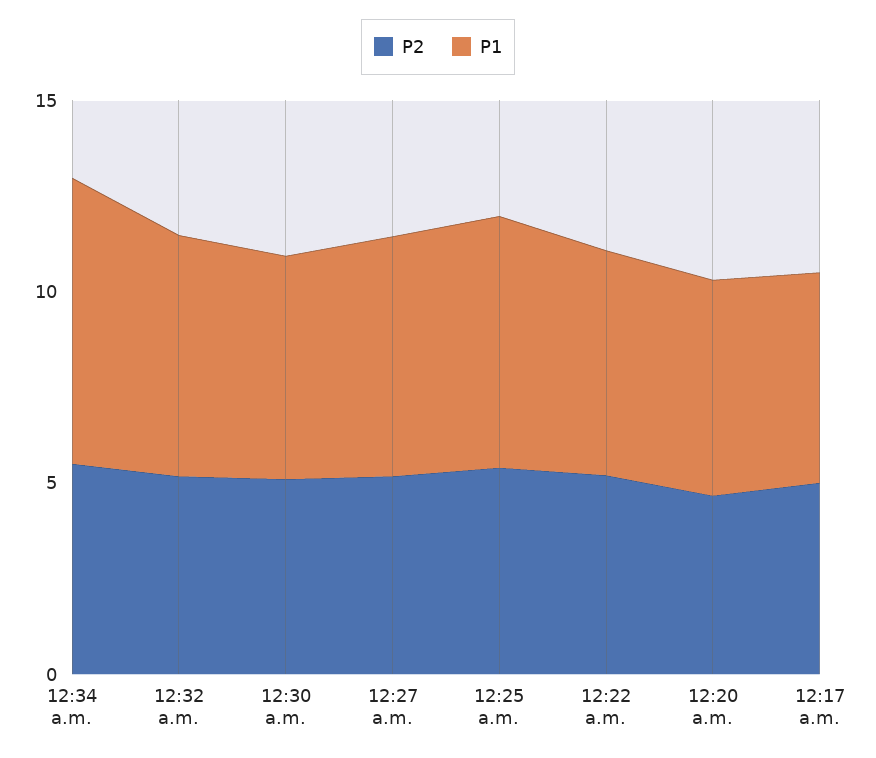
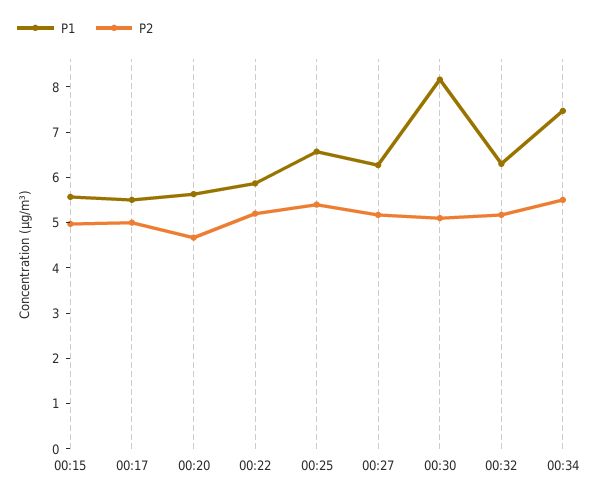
P1, 12:30 a.m.: 6 -> 8.2
P1, 00:15: none -> 5.6
P2, 00:15: none -> 5

